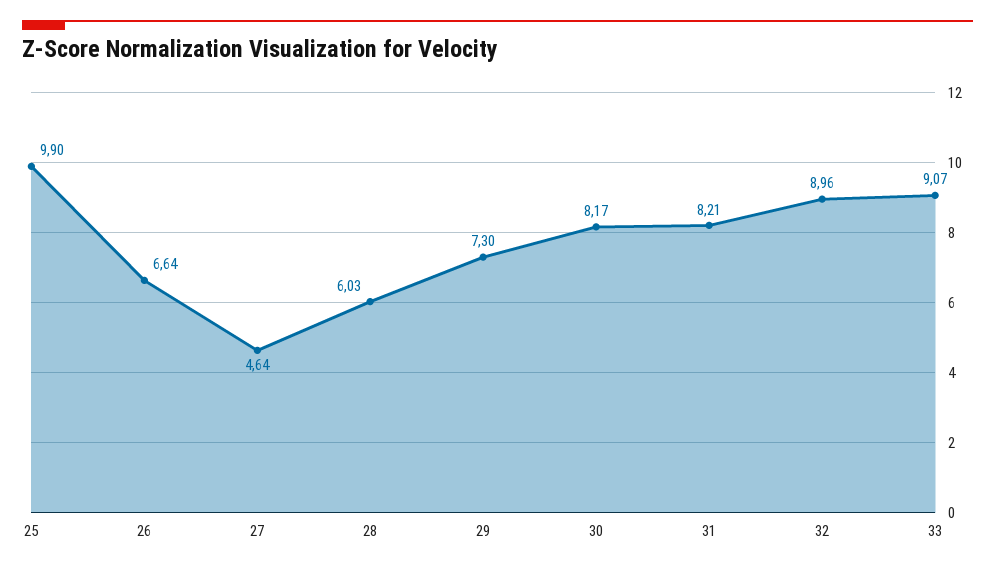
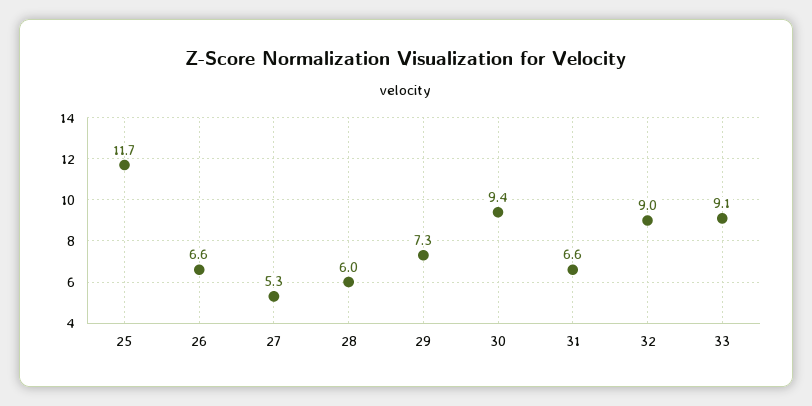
25: 9.9 -> 11.7
27: 4.64 -> 5.3
30: 8.17 -> 9.4
31: 8.21 -> 6.6

